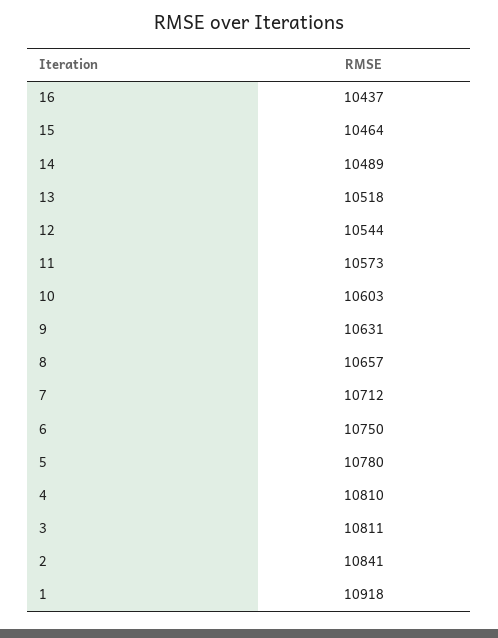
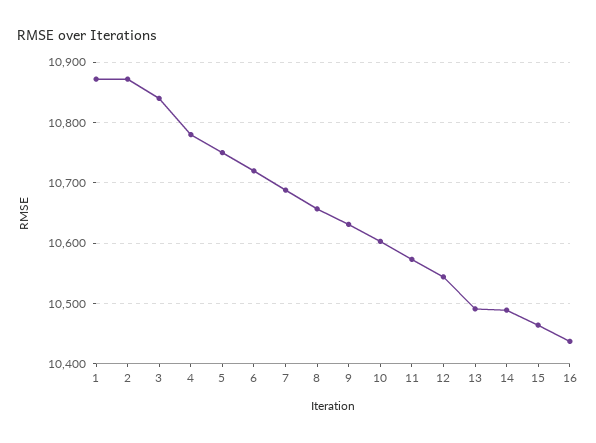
13: 10518 -> 10490
7: 10712 -> 10690
6: 10750 -> 10720
5: 10780 -> 10750
4: 10810 -> 10780
3: 10811 -> 10840
2: 10841 -> 10870
1: 10918 -> 10870

